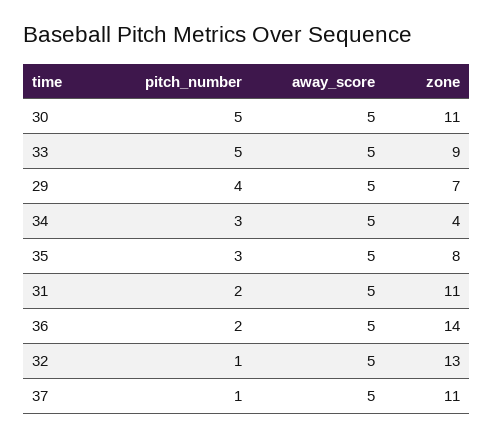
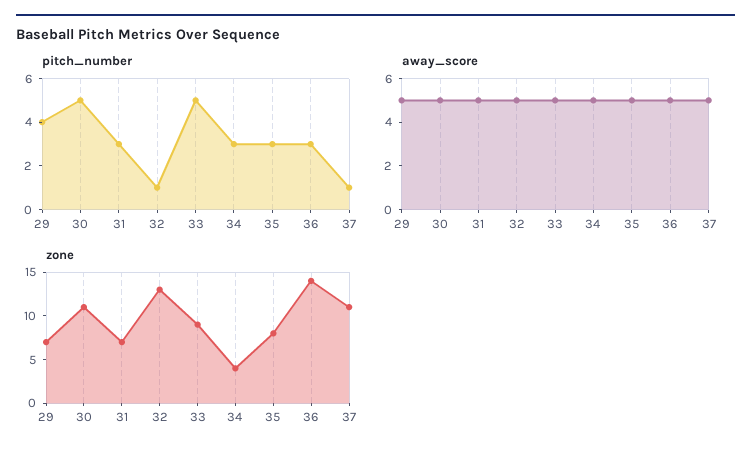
pitch_number, 31: 2 -> 3
zone, 31: 11 -> 7
pitch_number, 36: 2 -> 3

